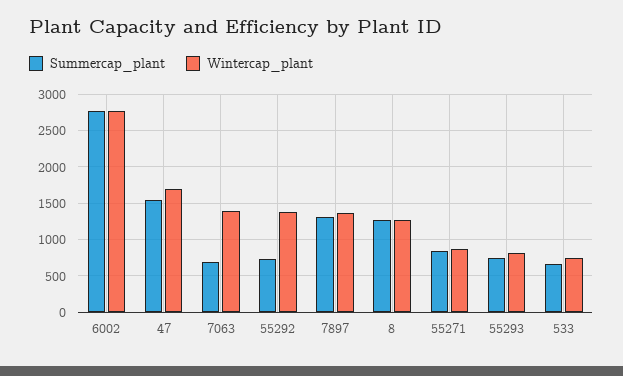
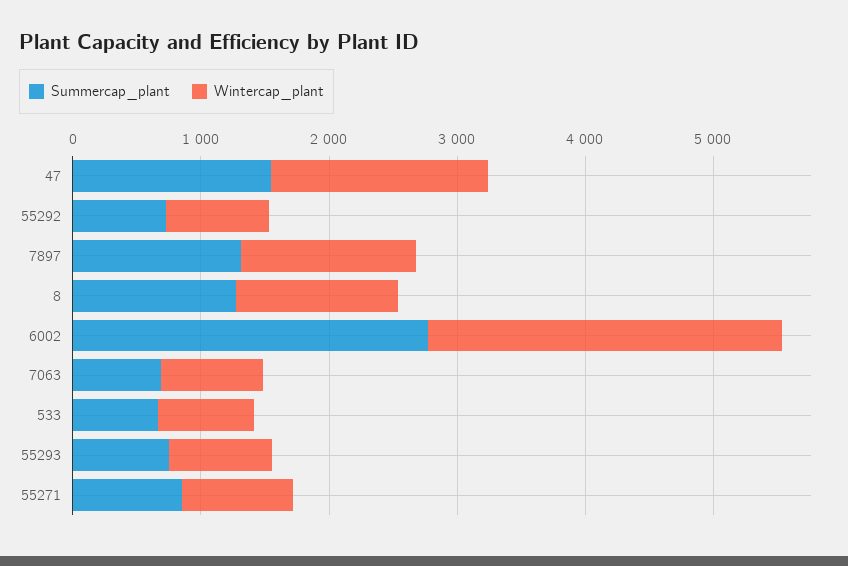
Wintercap_plant, 7063: 1400 -> 800
Wintercap_plant, 55292: 1400 -> 800

